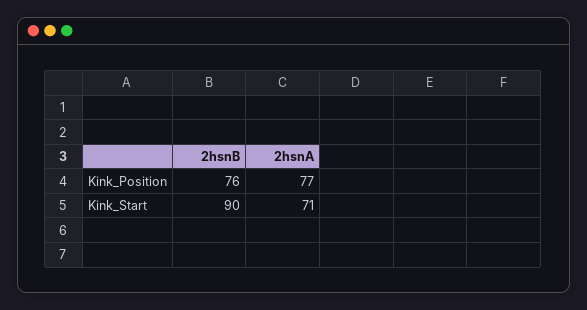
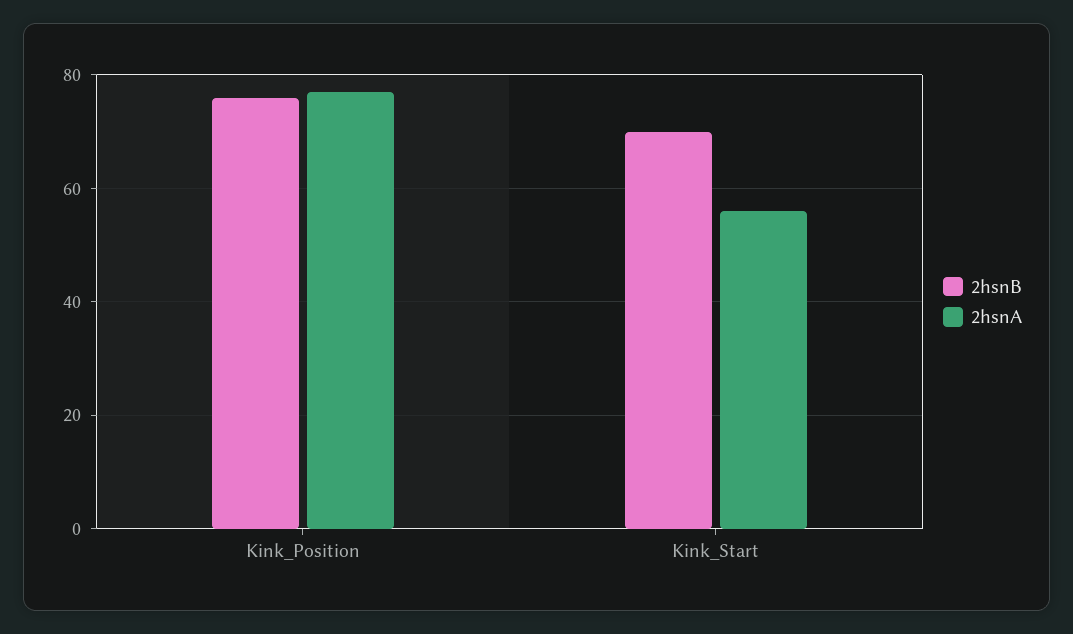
2hsnB, Kink_Start: 90 -> 70
2hsnA, Kink_Start: 71 -> 55

